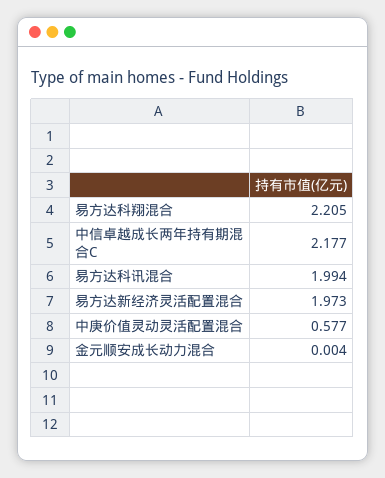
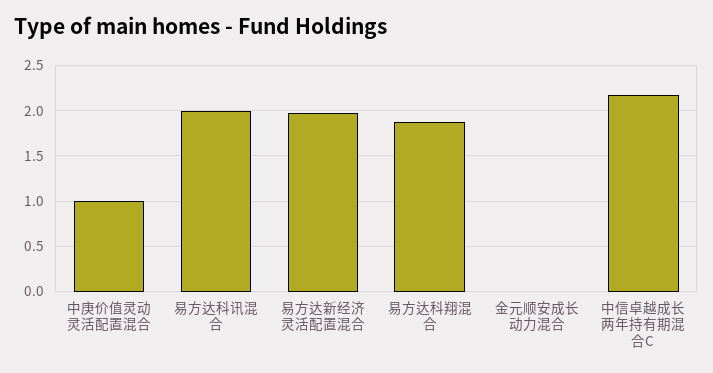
易方达科翔混合: 2.205 -> 1.9
中庚价值灵动灵活配置混合: 0.577 -> 1

